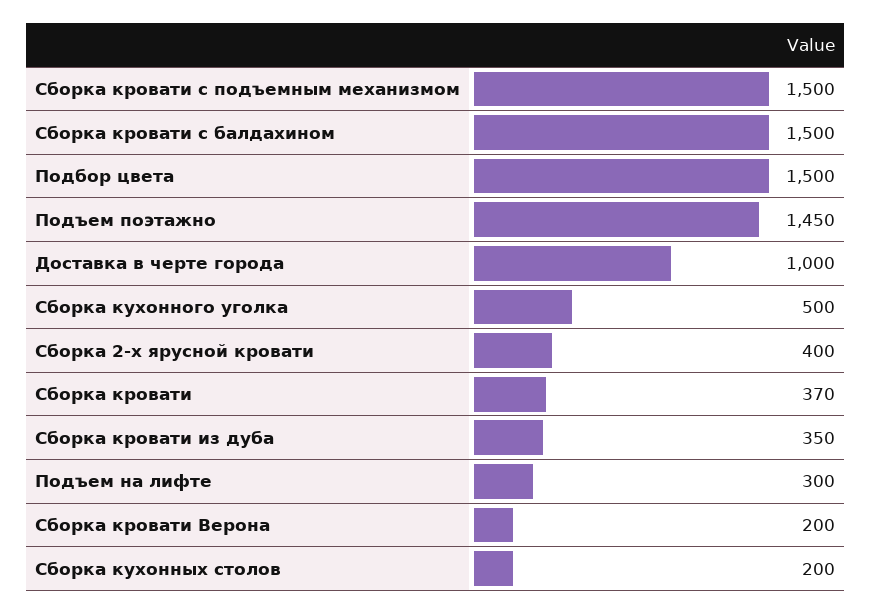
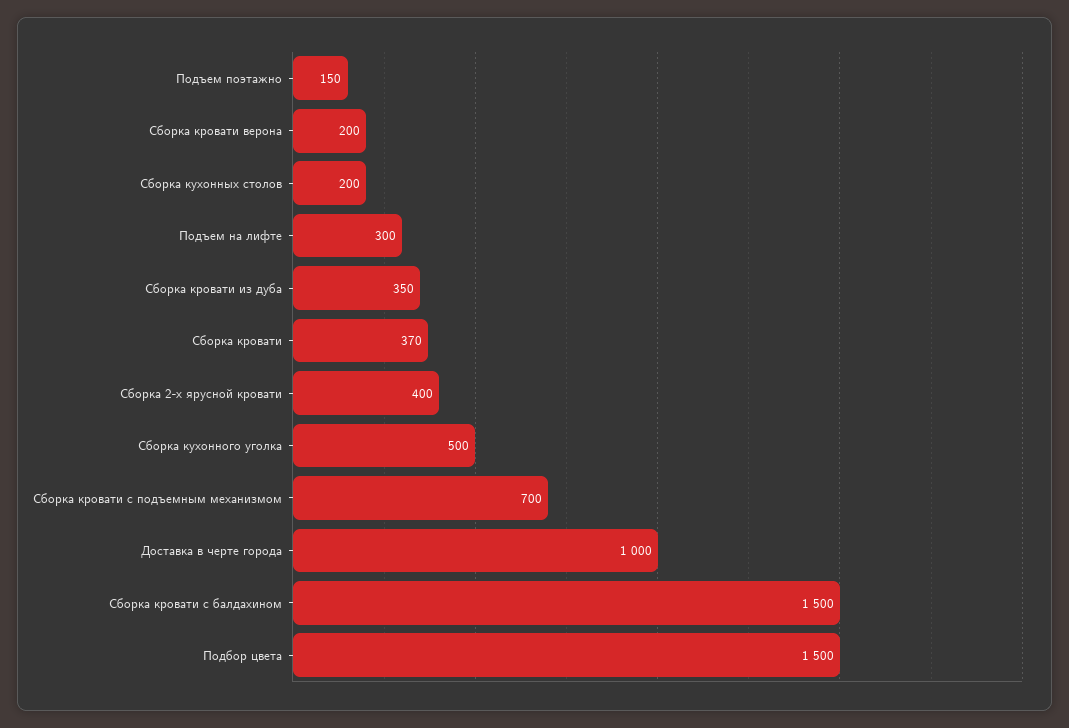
Сборка кровати с подъемным механизмом: 1500 -> 700
Подъем поэтажно: 1450 -> 150

